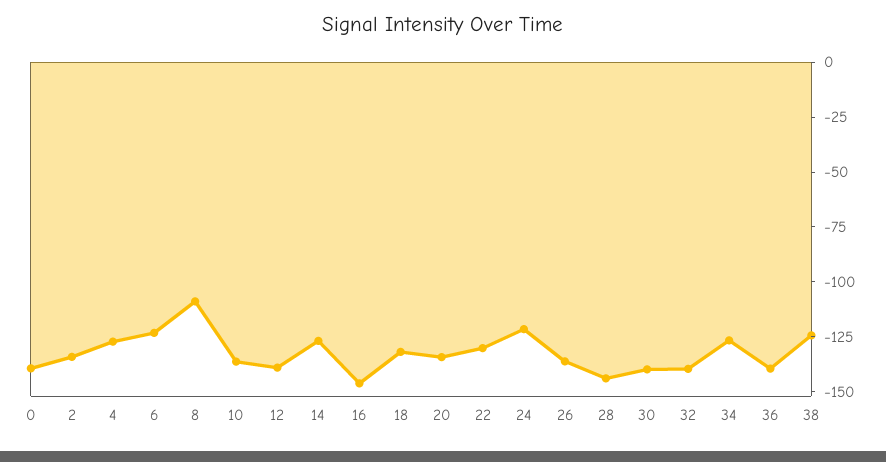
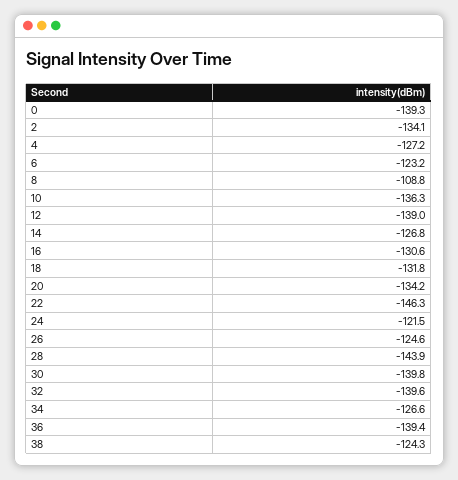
16: -145 -> -130.6
22: -130 -> -146.3
26: -135 -> -124.6

